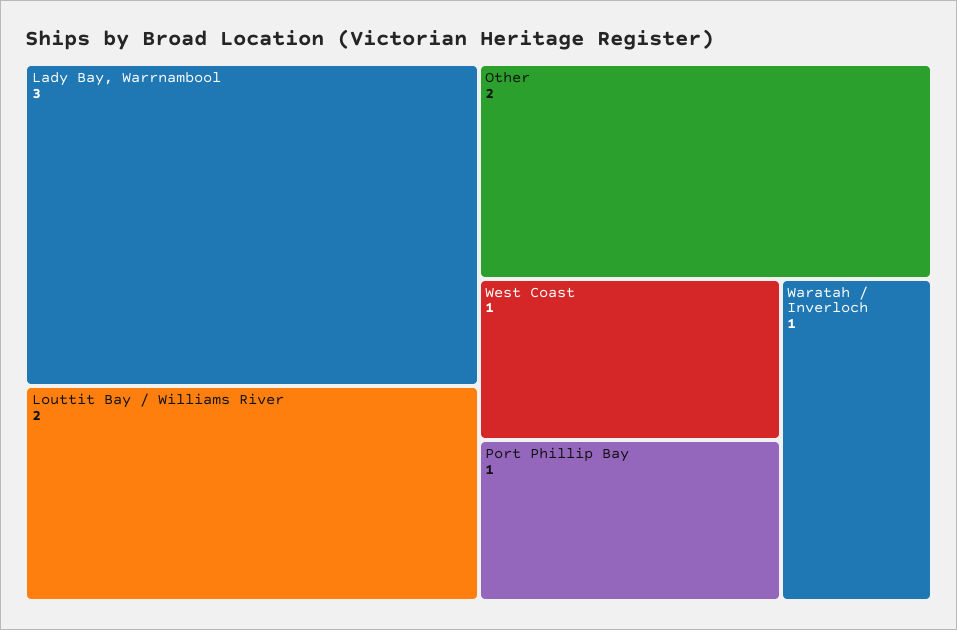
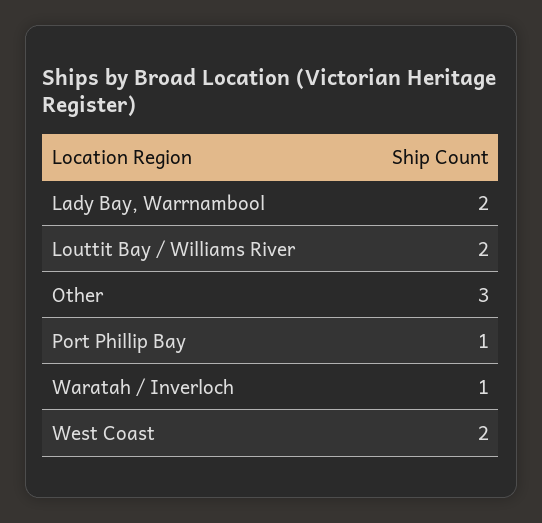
Lady Bay, Warrnambool: 3 -> 2
Other: 2 -> 3
West Coast: 1 -> 2

